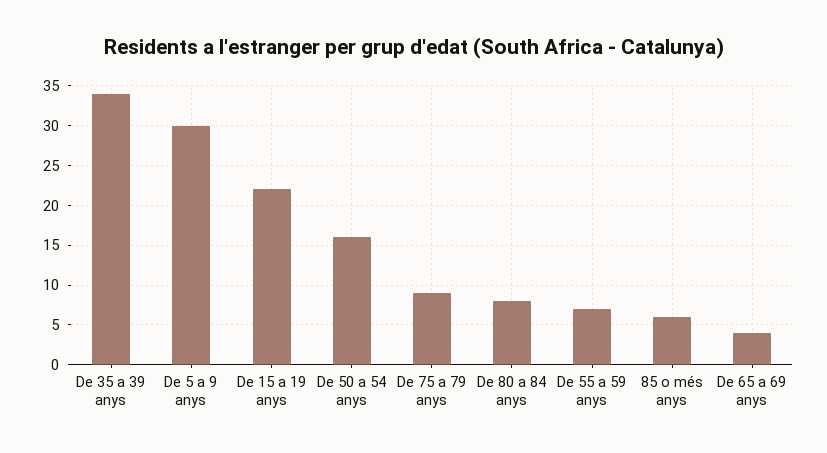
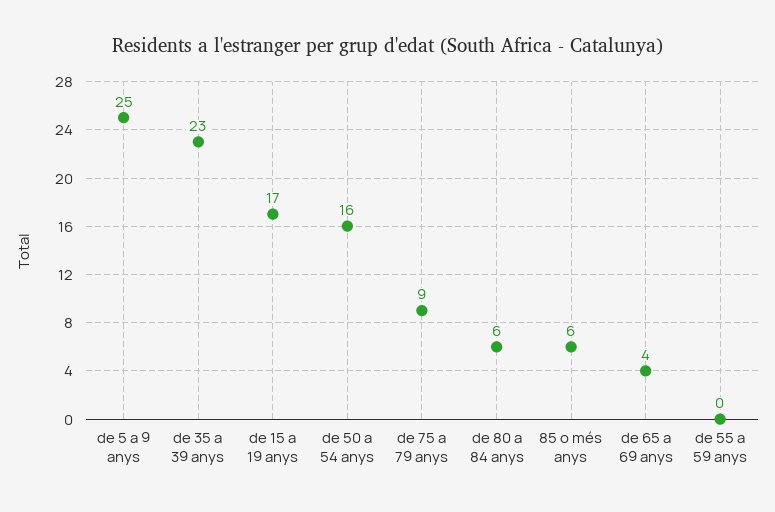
De 35 a 39 anys: 34 -> 23
De 5 a 9 anys: 30 -> 25
De 15 a 19 anys: 22 -> 17
De 80 a 84 anys: 8 -> 6
De 55 a 59 anys: 7 -> 0

